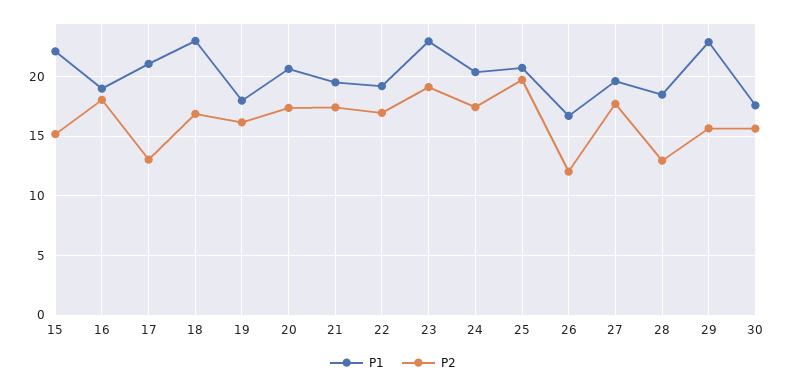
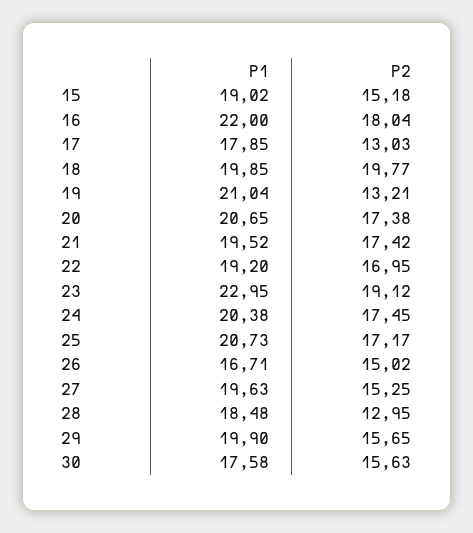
P1, 15: 22 -> 19.02
P1, 16: 19 -> 22
P1, 17: 21 -> 17.85
P1, 18: 23 -> 19.85
P2, 18: 17 -> 19.77
P1, 19: 18 -> 21.04
P2, 19: 16 -> 13.21
P2, 25: 20 -> 17.17
P2, 26: 12 -> 15.02
P2, 27: 18 -> 15.25
P1, 29: 23 -> 19.9

